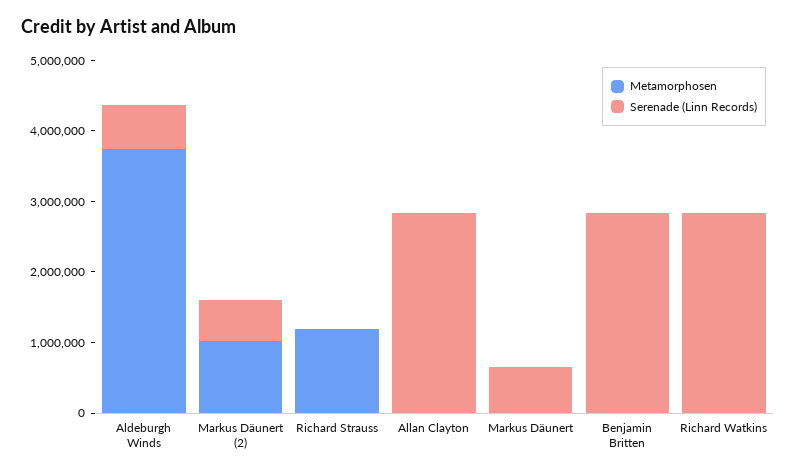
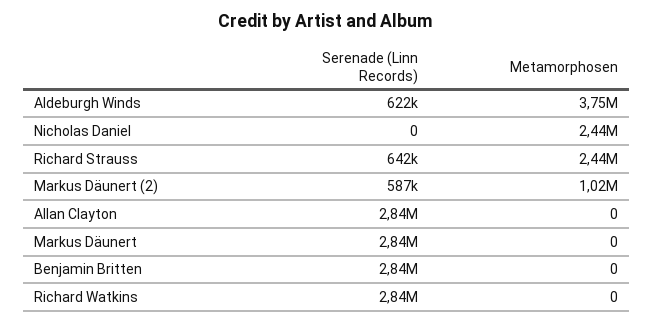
Metamorphosen, Richard Strauss: 1200000 -> 2440000
Serenade (Linn Records), Richard Strauss: 0 -> 642000
Serenade (Linn Records), Markus Däunert: 600000 -> 2840000
Serenade (Linn Records), Nicholas Daniel: none -> 0
Metamorphosen, Nicholas Daniel: none -> 2440000

